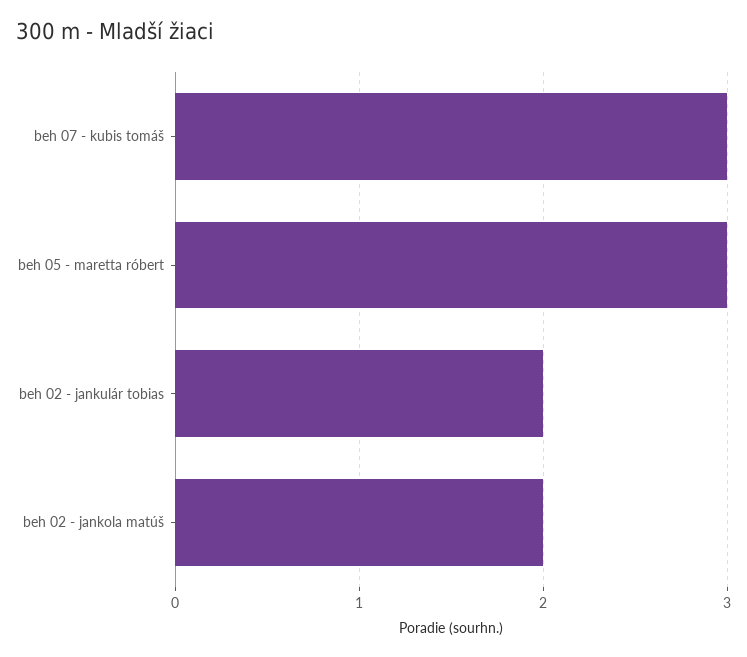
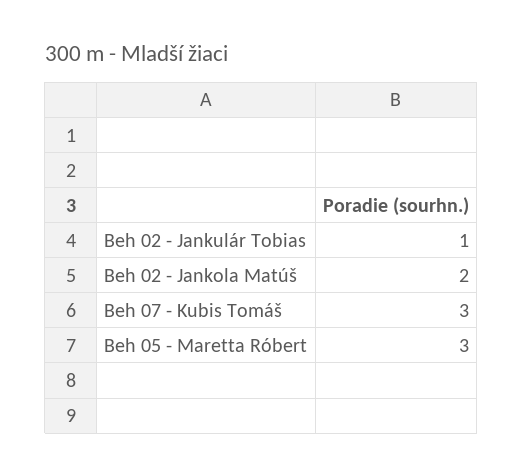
beh 02 - jankulár tobias: 2 -> 1

